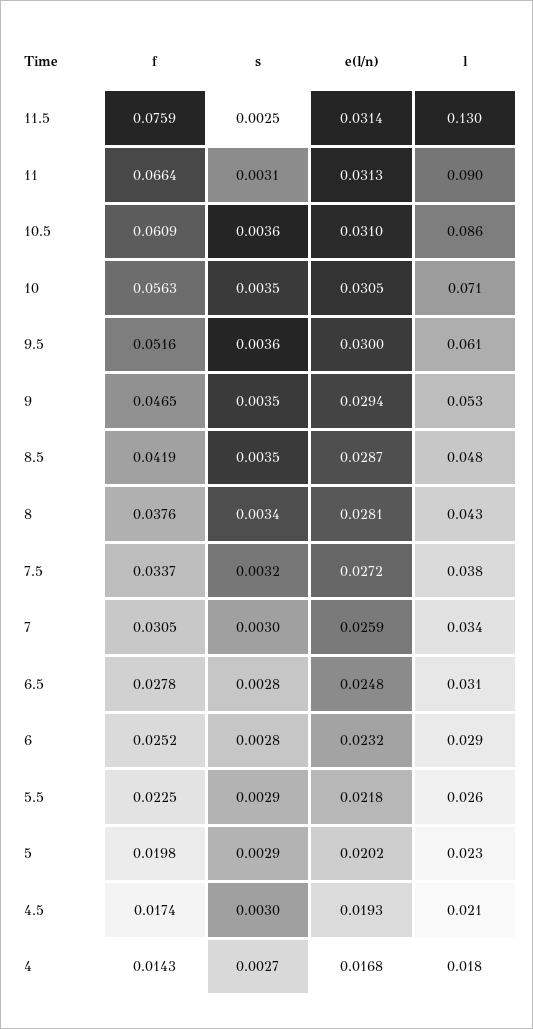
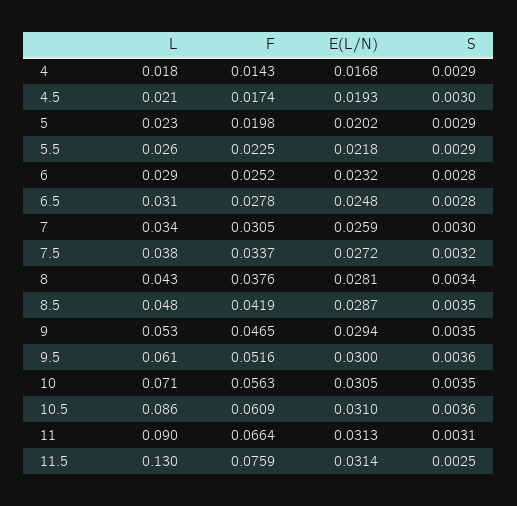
s, 4: 0.0027 -> 0.0029

